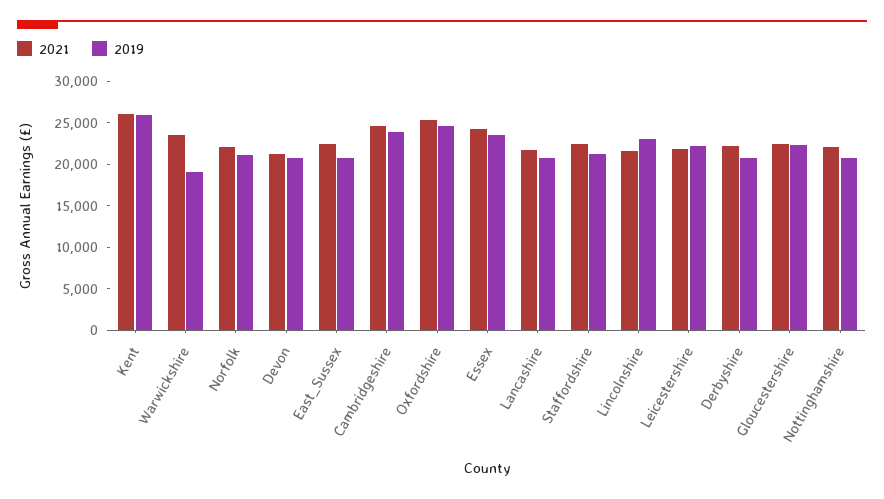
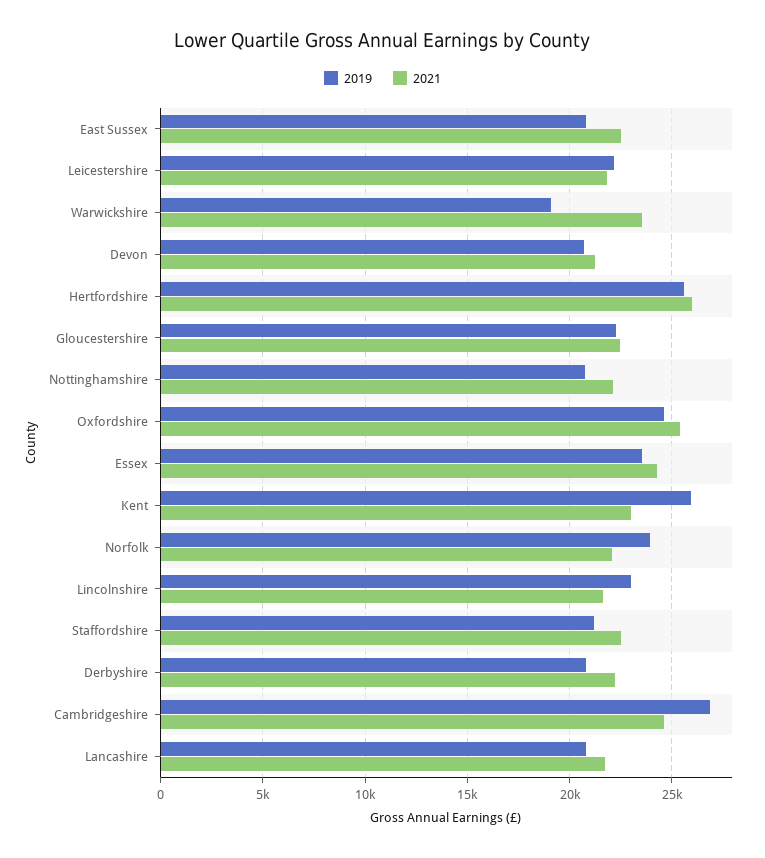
2021, Kent: 26000 -> 23000
2019, Norfolk: 21000 -> 24000
2019, Cambridgeshire: 24000 -> 27000
2019, Hertfordshire: none -> 25500
2021, Hertfordshire: none -> 26000

